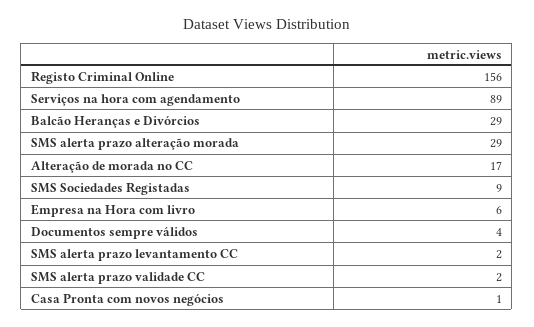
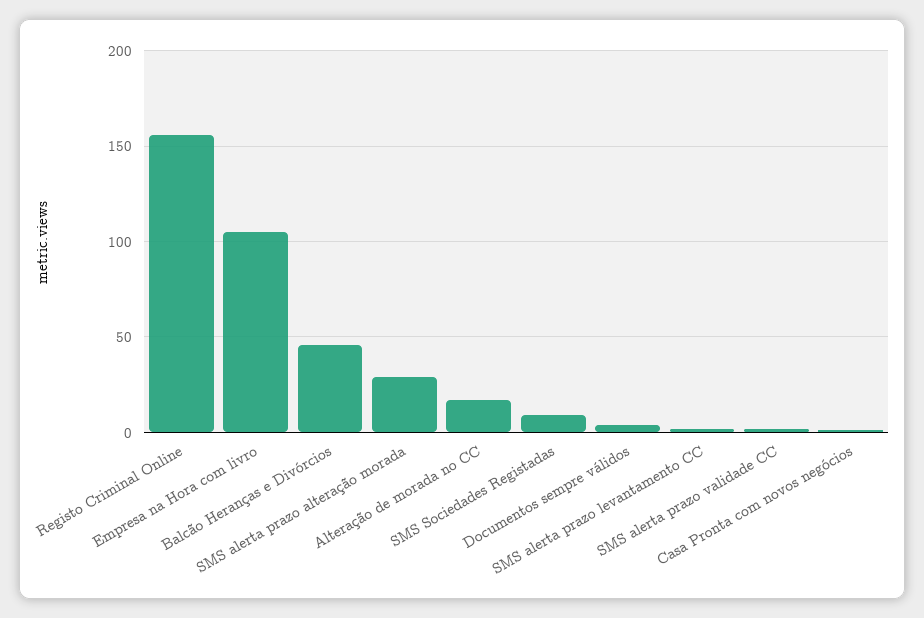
Serviços na hora com agendamento: 89 -> none
Balcão Heranças e Divórcios: 29 -> 45
Empresa na Hora com livro: 6 -> 105

